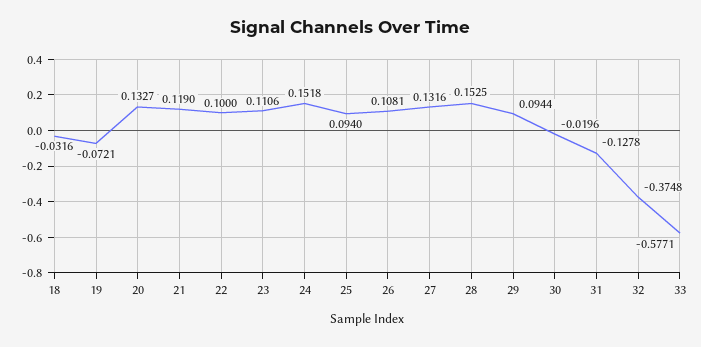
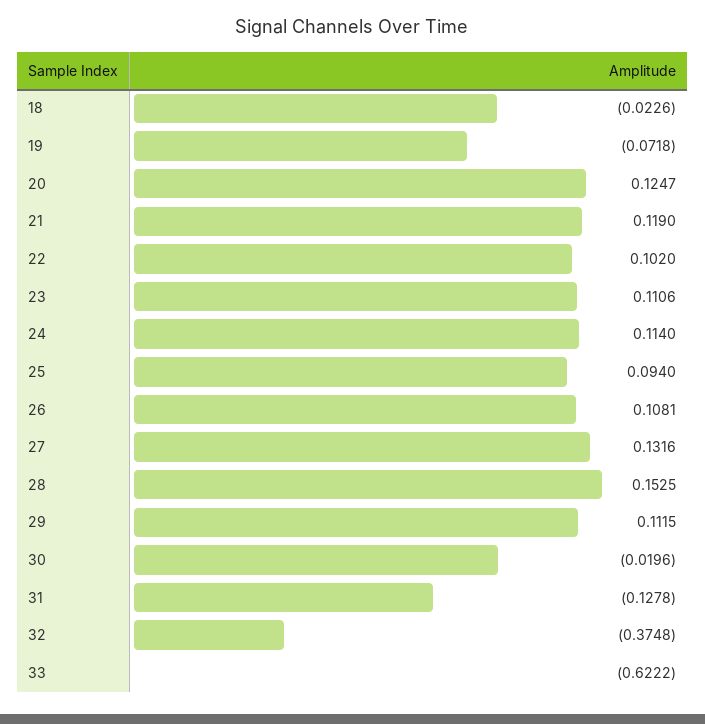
18: -0.0316 -> -0.0226
19: -0.0721 -> -0.0718
20: 0.1327 -> 0.1247
22: 0.1 -> 0.102
24: 0.1518 -> 0.114
29: 0.0944 -> 0.1115
33: -0.5771 -> -0.6222

